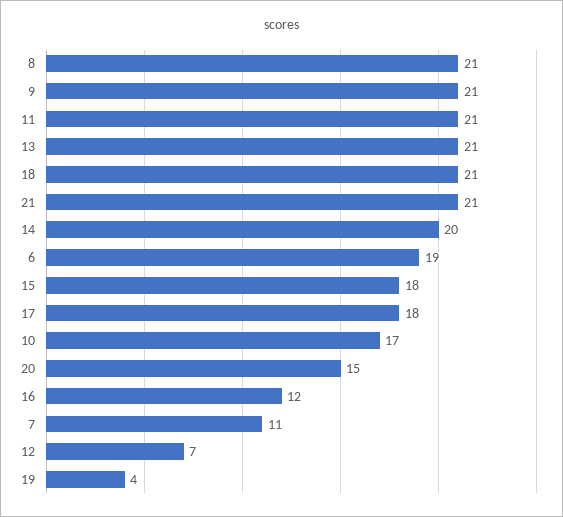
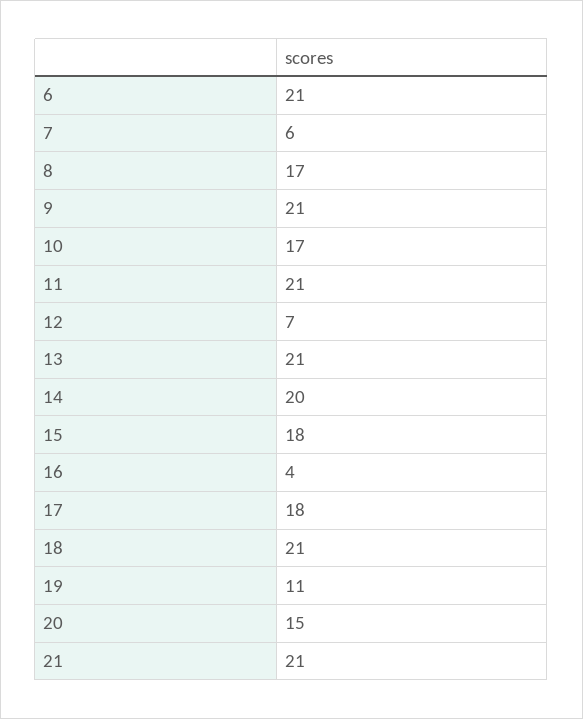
8: 21 -> 17
6: 19 -> 21
16: 12 -> 4
7: 11 -> 6
19: 4 -> 11

